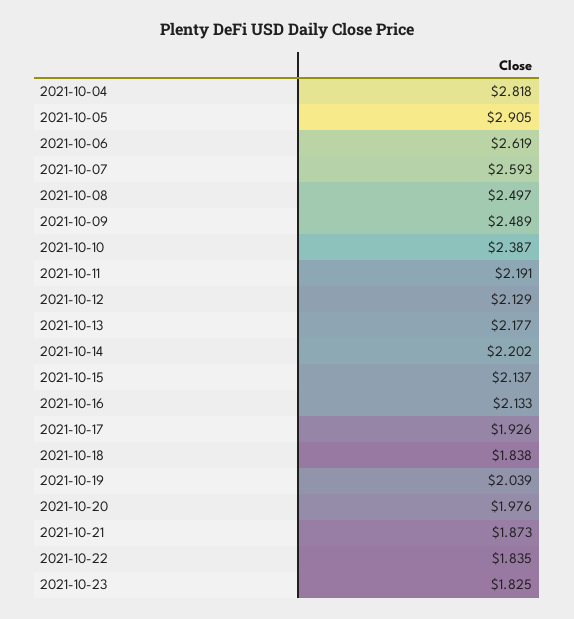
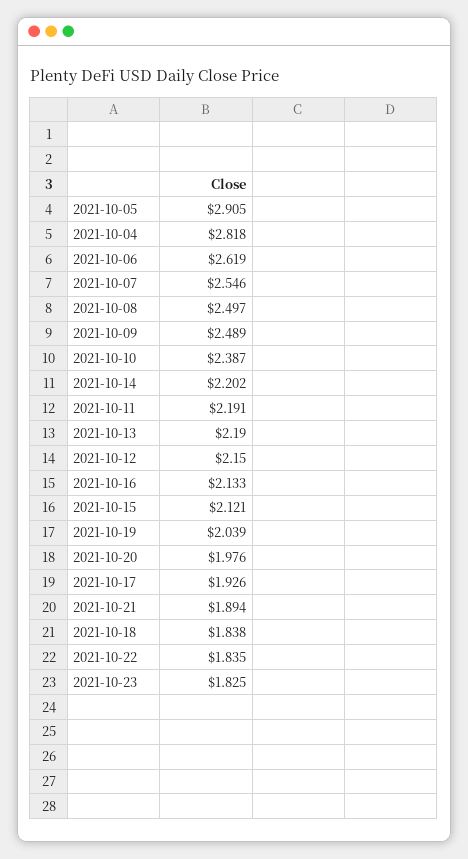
2021-10-07: 2.593 -> 2.546
2021-10-12: 2.129 -> 2.15
2021-10-13: 2.177 -> 2.19
2021-10-15: 2.137 -> 2.121
2021-10-21: 1.873 -> 1.894

